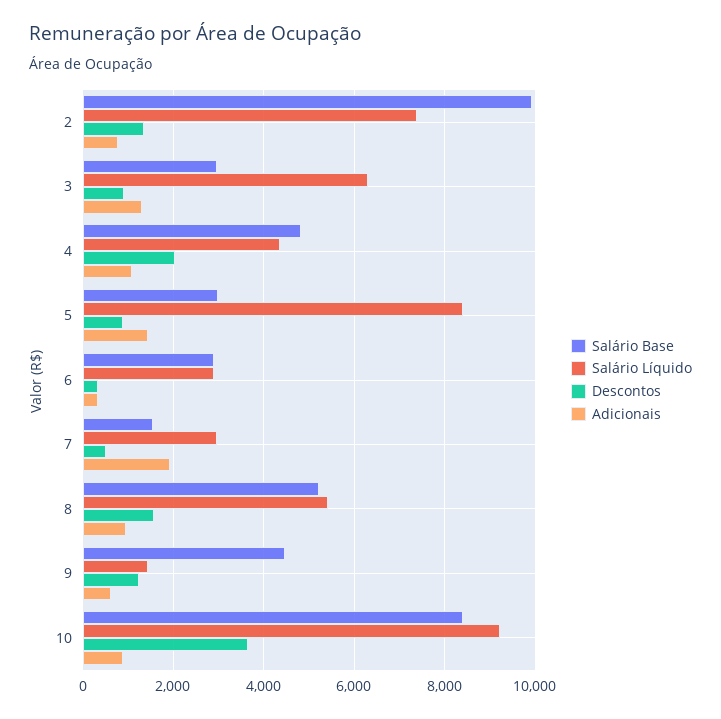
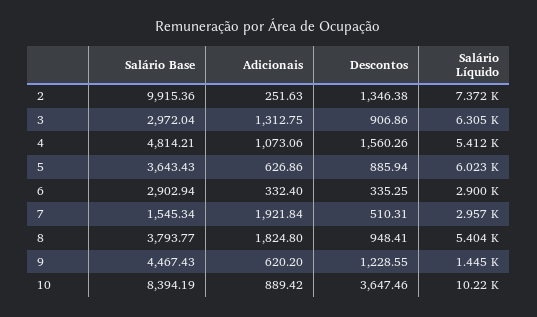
Adicionais, 2: 800 -> 251.63
Salário Líquido, 4: 4400 -> 5412
Descontos, 4: 2000 -> 1560.26
Salário Base, 5: 3000 -> 3643.43
Salário Líquido, 5: 8400 -> 6023
Adicionais, 5: 1400 -> 626.86
Salário Base, 8: 5200 -> 3793.77
Descontos, 8: 1600 -> 948.41
Adicionais, 8: 1000 -> 1824.8
Salário Líquido, 10: 9200 -> 10220

